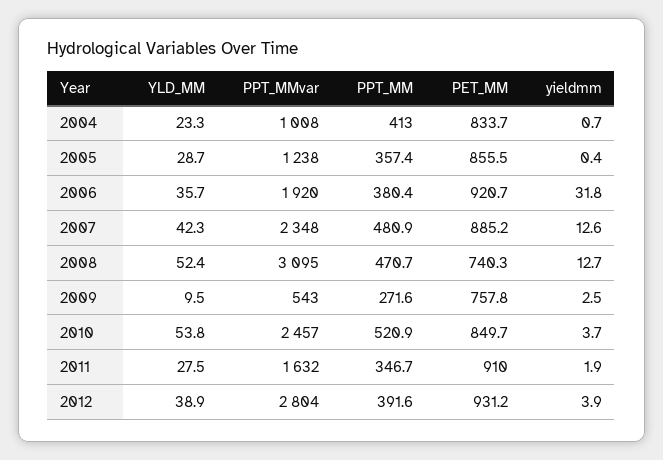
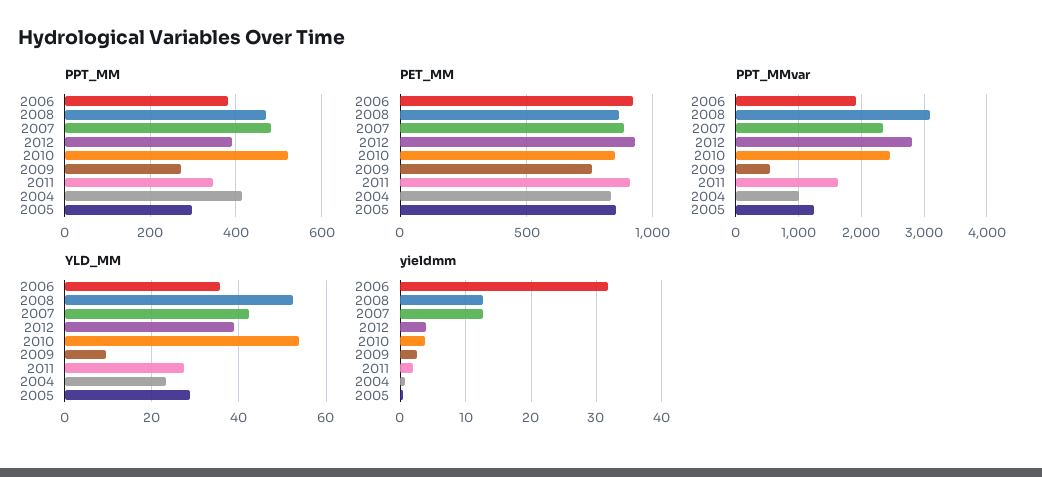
PPT_MM, 2005: 357.4 -> 300
PET_MM, 2008: 740.3 -> 850

